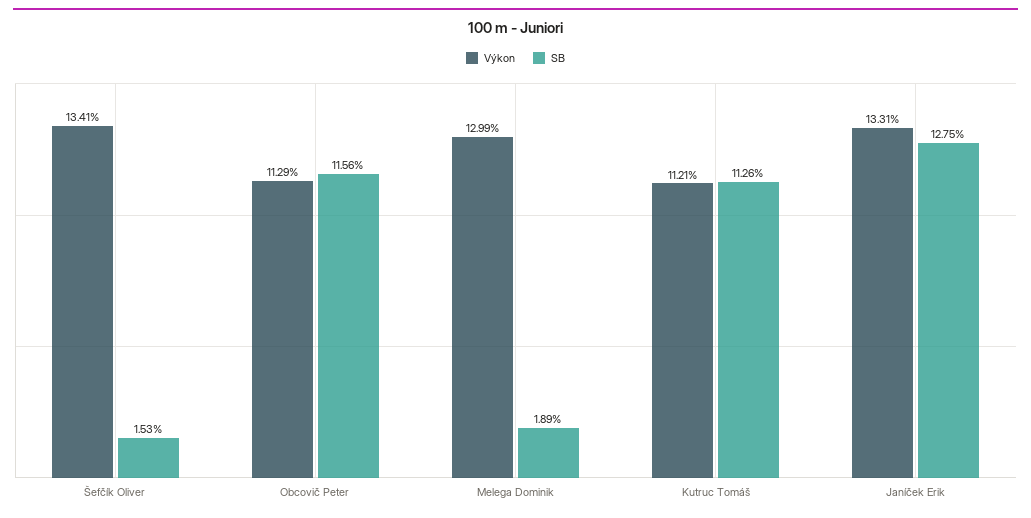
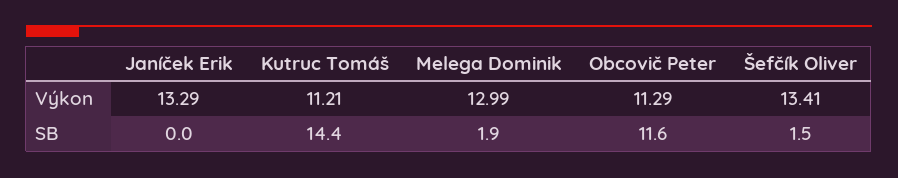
SB, Kutruc Tomáš: 11.26 -> 14.4
Výkon, Janíček Erik: 13.31 -> 13.29
SB, Janíček Erik: 12.75 -> 0

